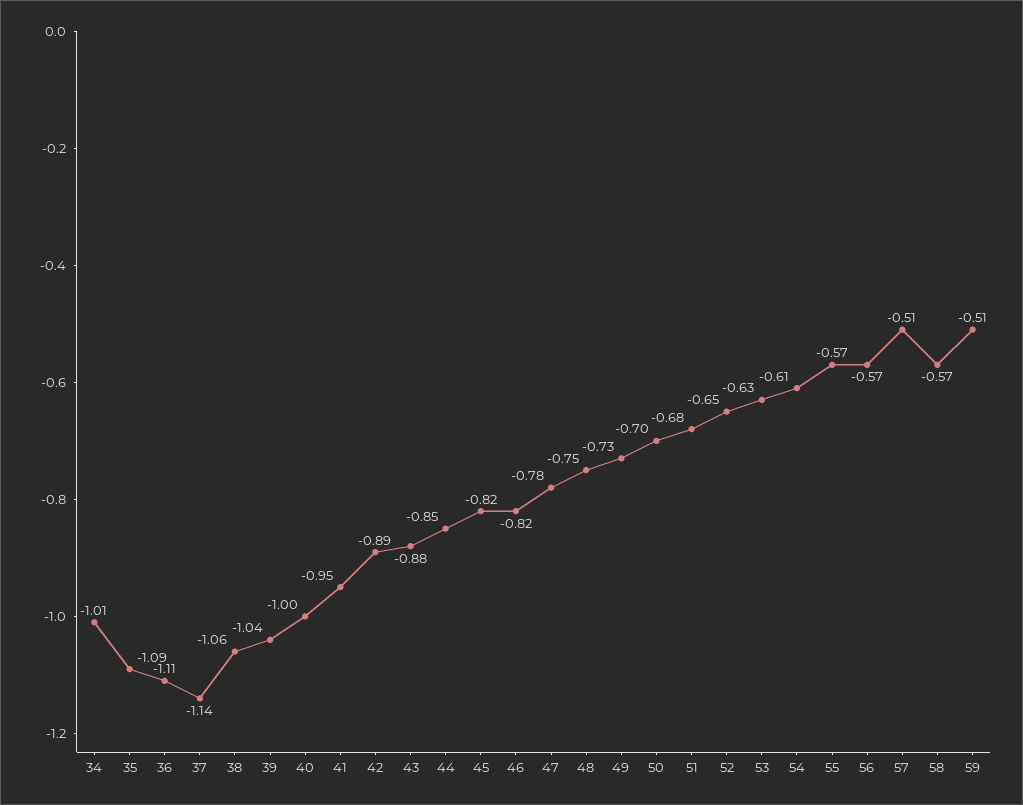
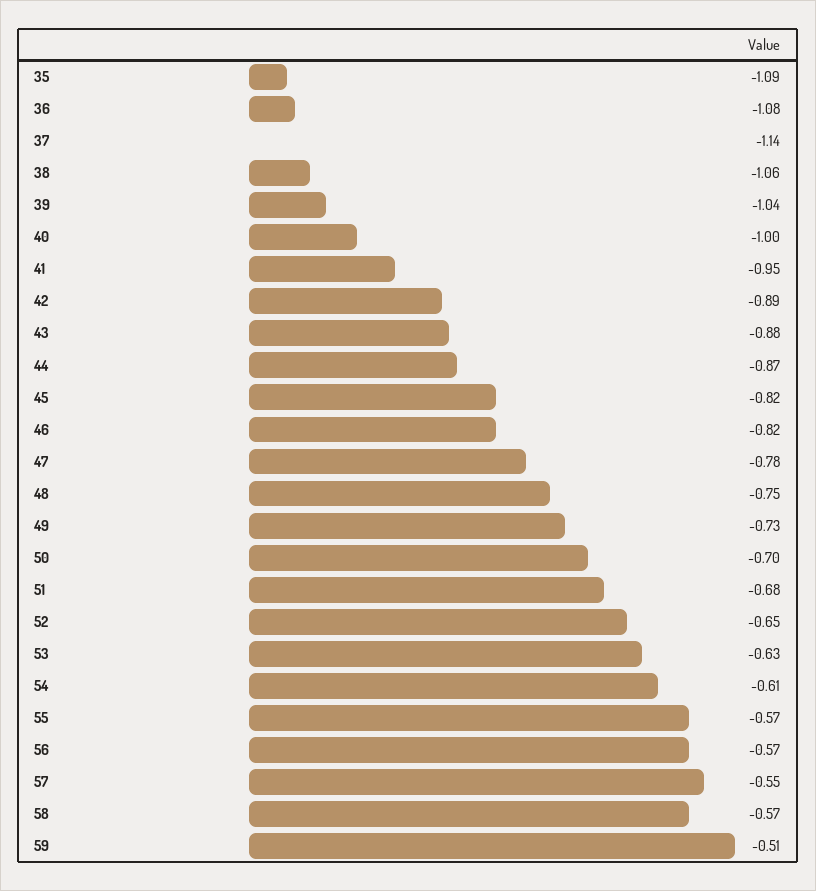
34: -1.01 -> none
36: -1.11 -> -1.08
44: -0.85 -> -0.87
57: -0.51 -> -0.55

